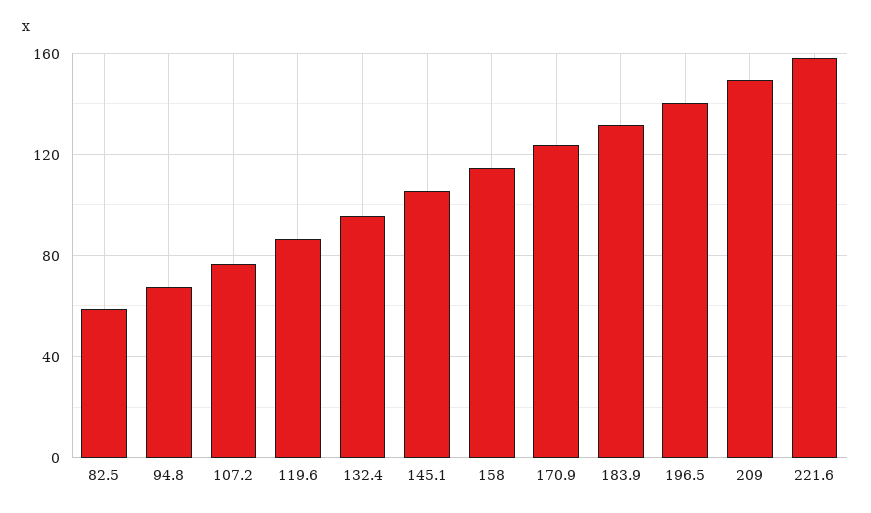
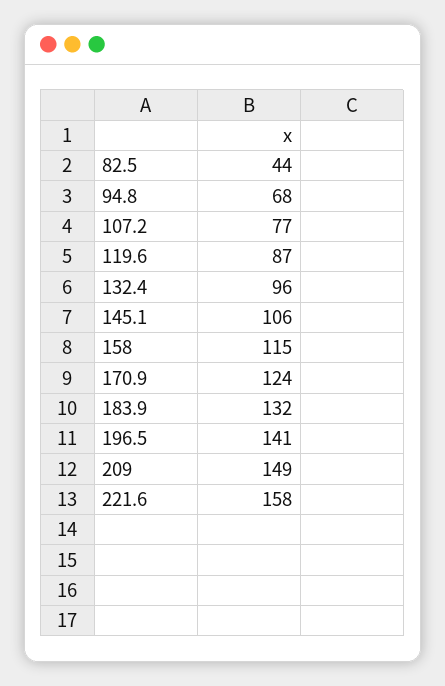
82.5: 60 -> 44

